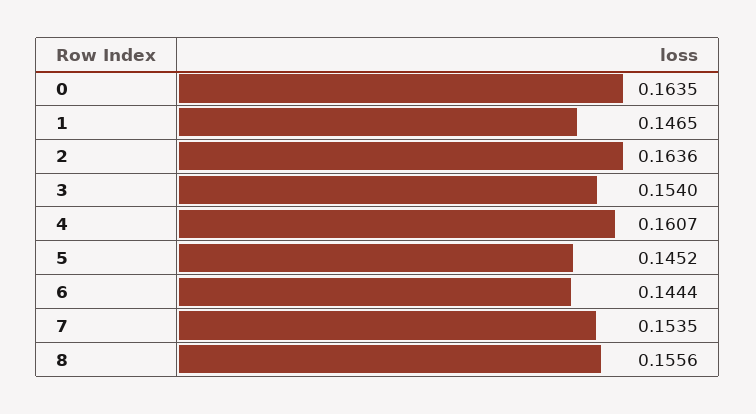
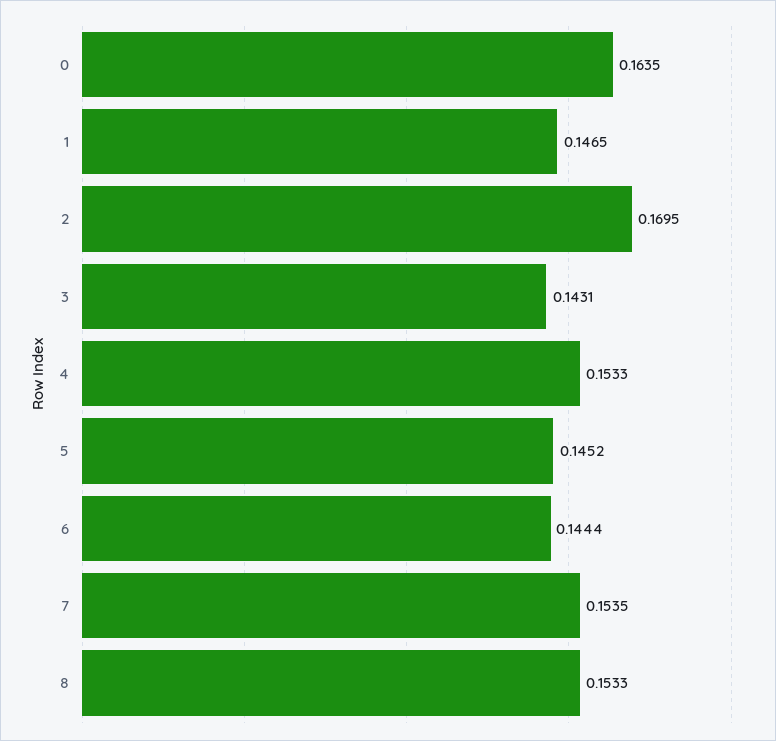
2: 0.1636 -> 0.1695
3: 0.154 -> 0.1431
4: 0.1607 -> 0.1533
8: 0.1556 -> 0.1533

